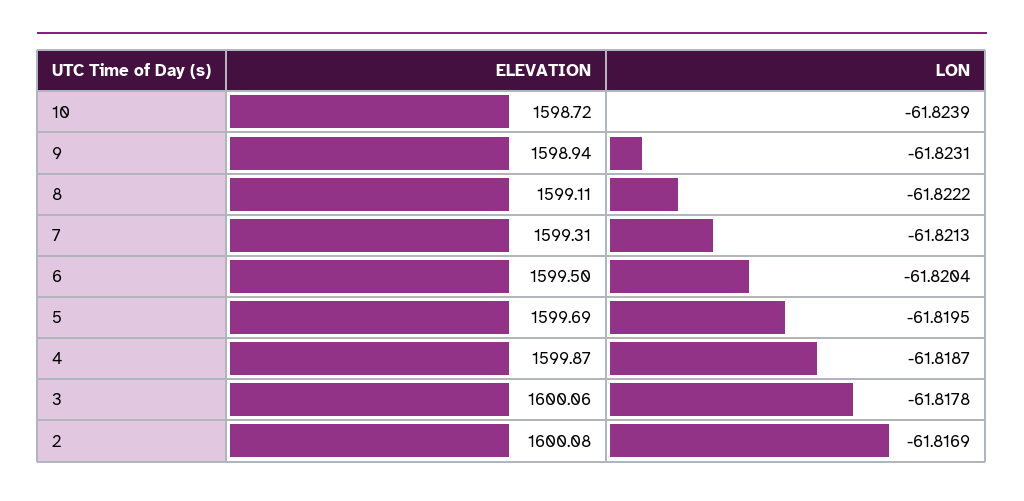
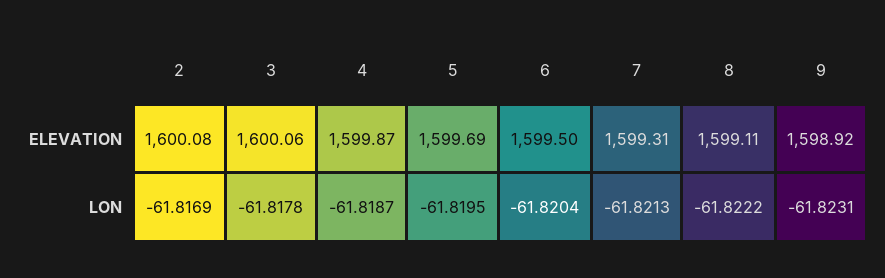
ELEVATION, 10: 1598.72 -> none
LON, 10: -61.8239 -> none
ELEVATION, 9: 1598.94 -> 1598.92

